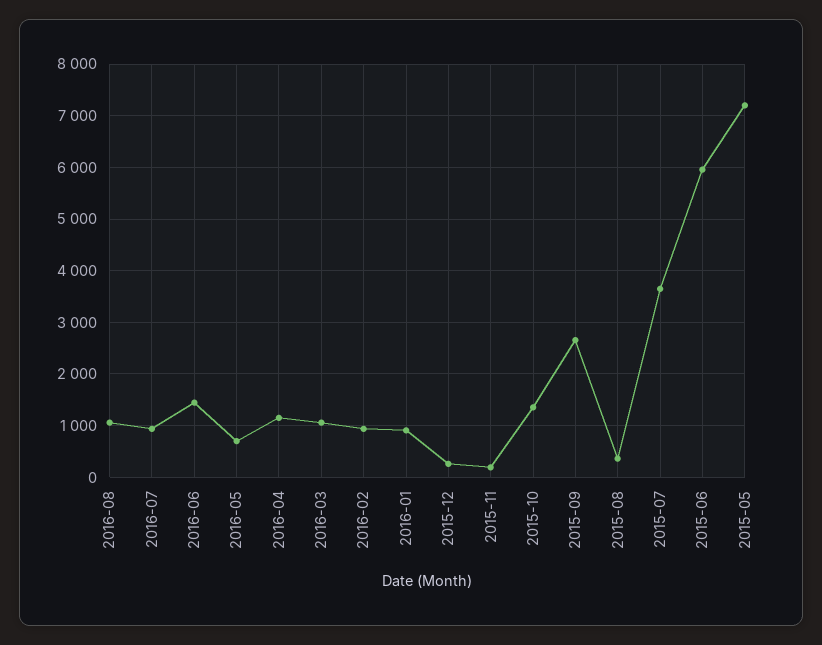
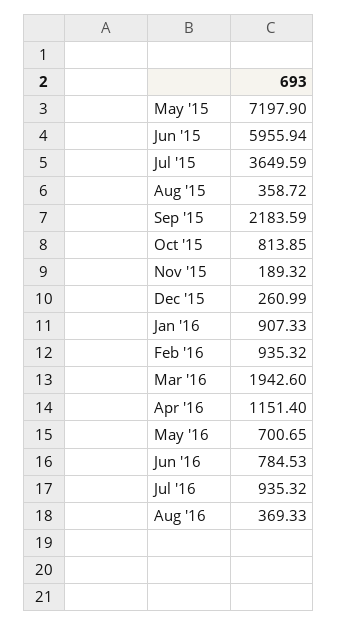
2016-08: 1000 -> 369.33
2016-06: 1400 -> 784.53
2016-03: 1000 -> 1942.6
2015-10: 1400 -> 813.85
2015-09: 2600 -> 2183.59

